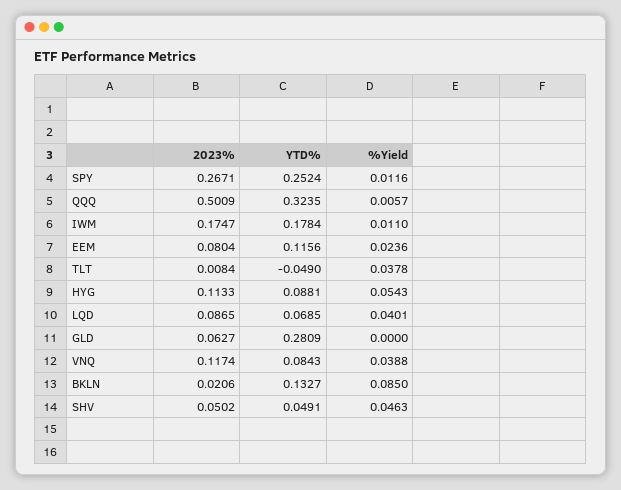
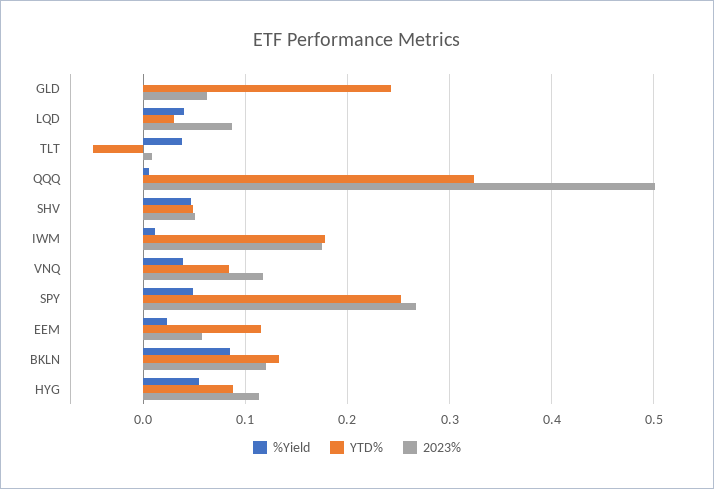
%Yield, SPY: 0.0116 -> 0.05
2023%, EEM: 0.0804 -> 0.06
YTD%, LQD: 0.0685 -> 0.03
YTD%, GLD: 0.2809 -> 0.24
2023%, BKLN: 0.0206 -> 0.12

